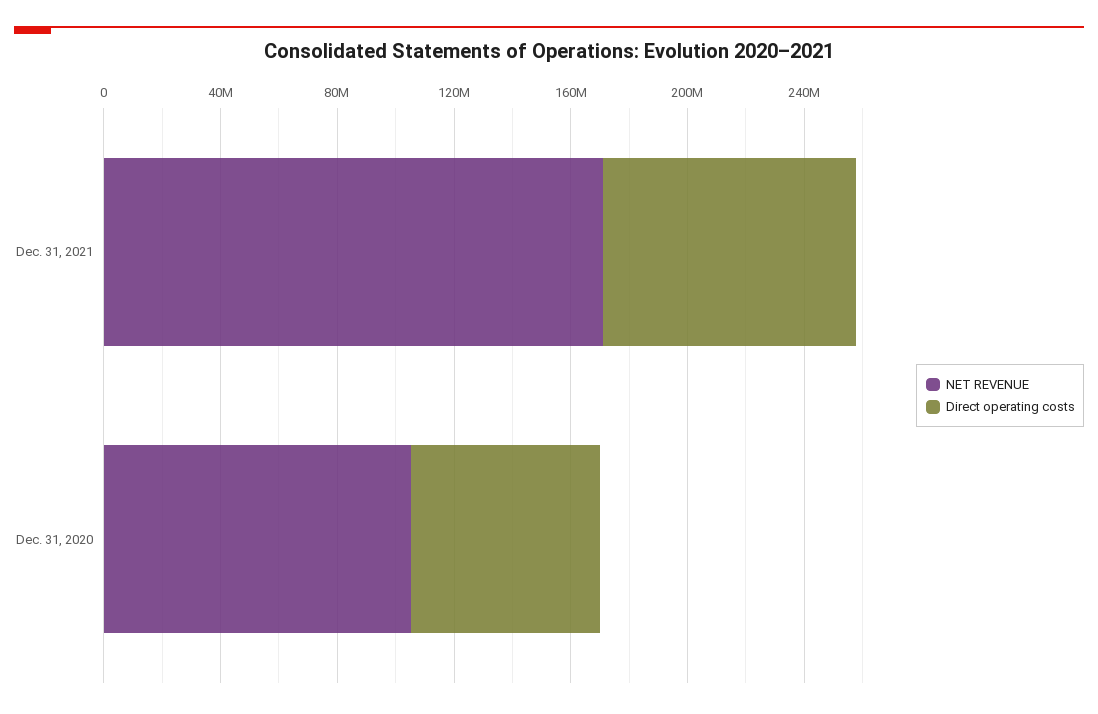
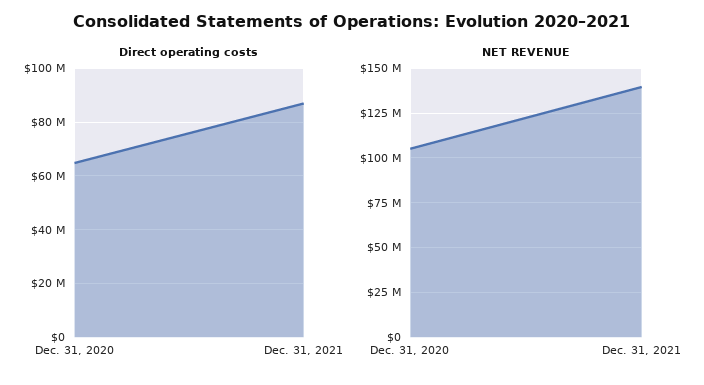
NET REVENUE, Dec. 31, 2021: 170000000 -> 140000000

